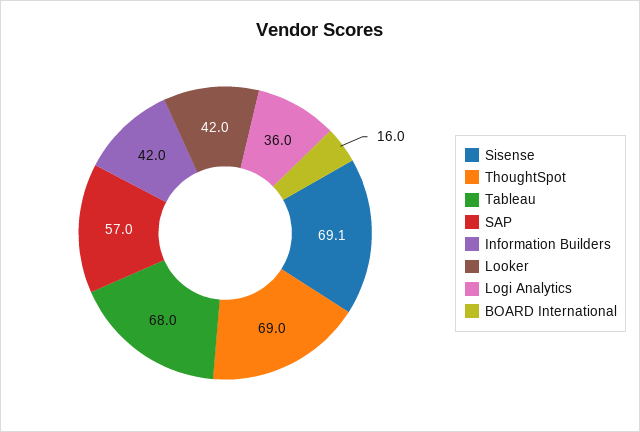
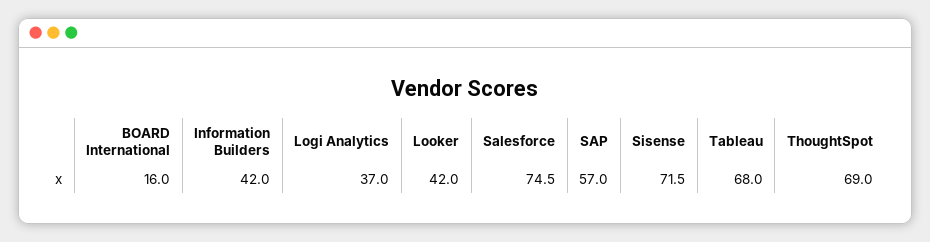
Sisense: 69.1 -> 71.5
Logi Analytics: 36 -> 37
Salesforce: none -> 74.5

